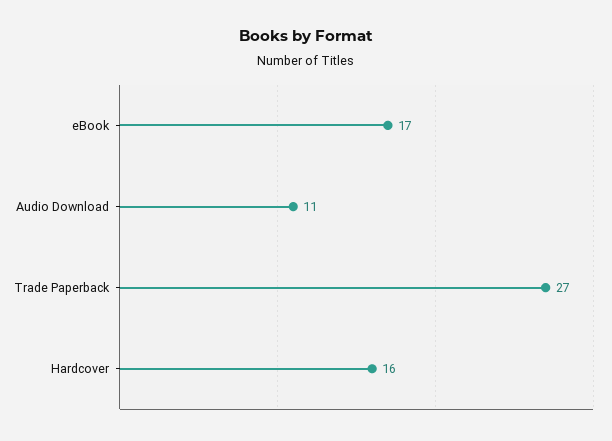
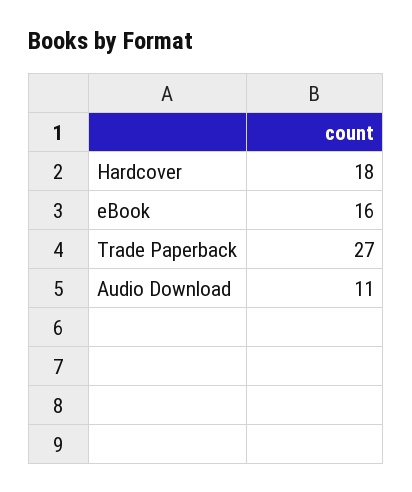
eBook: 17 -> 16
Hardcover: 16 -> 18

